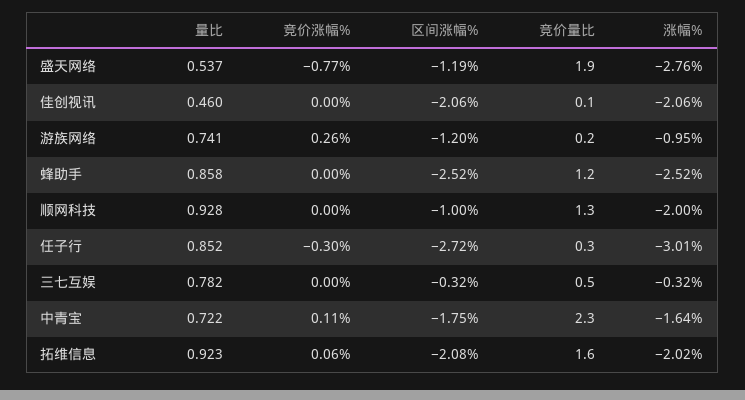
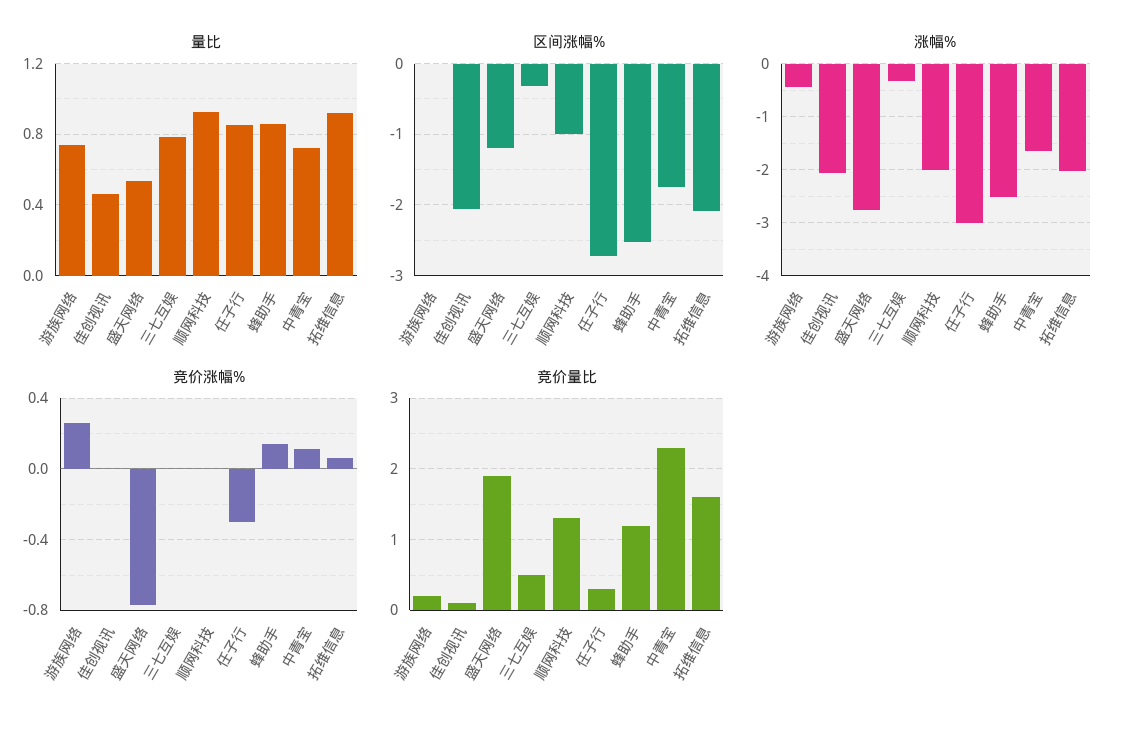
区间涨幅%, 游族网络: -1.2 -> 0
涨幅%, 游族网络: -0.95 -> -0.4
竞价涨幅%, 蜂助手: 0 -> 0.15

